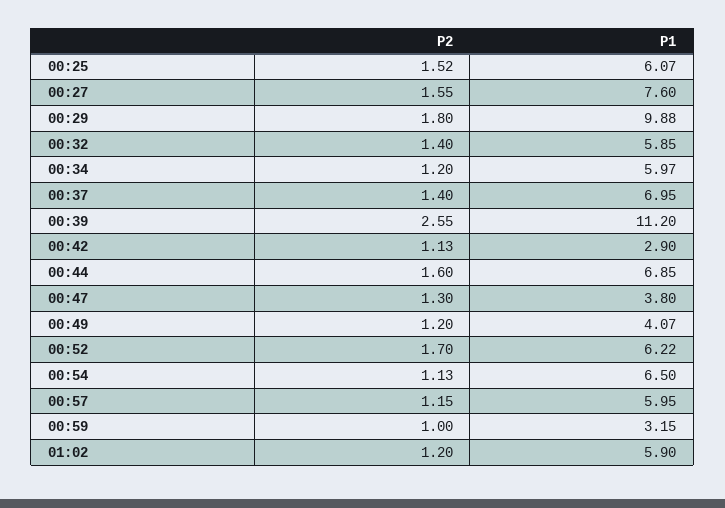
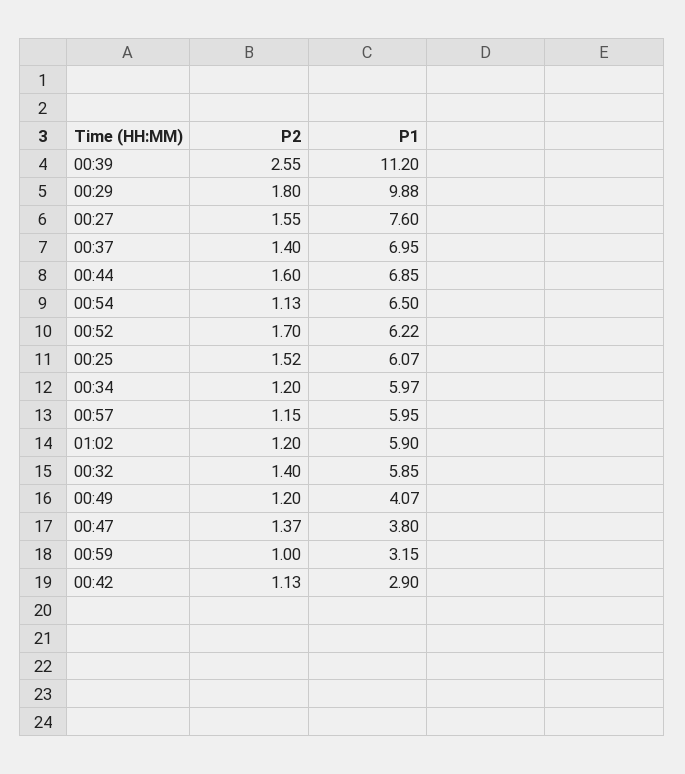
P2, 00:47: 1.3 -> 1.37

